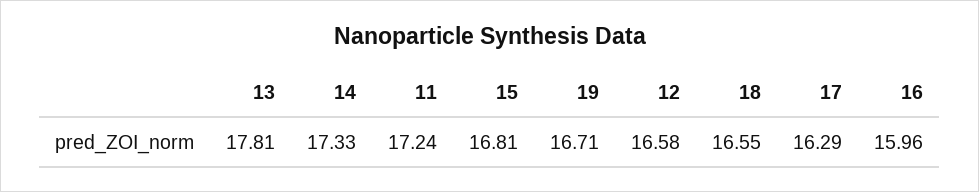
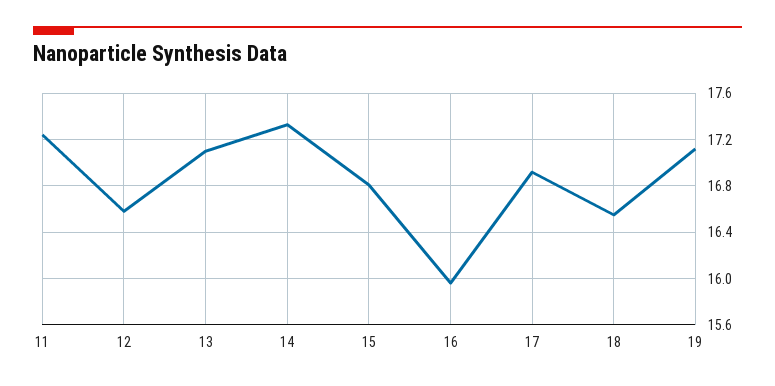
13: 17.81 -> 17.1
19: 16.71 -> 17.1
17: 16.29 -> 16.9

